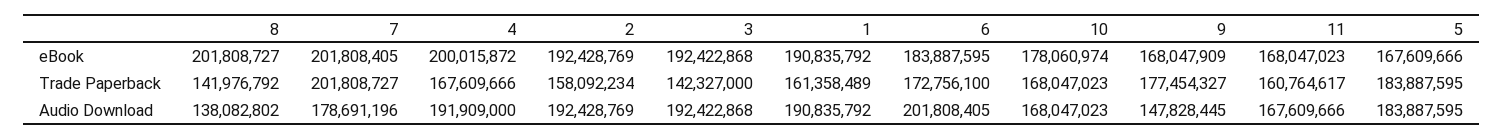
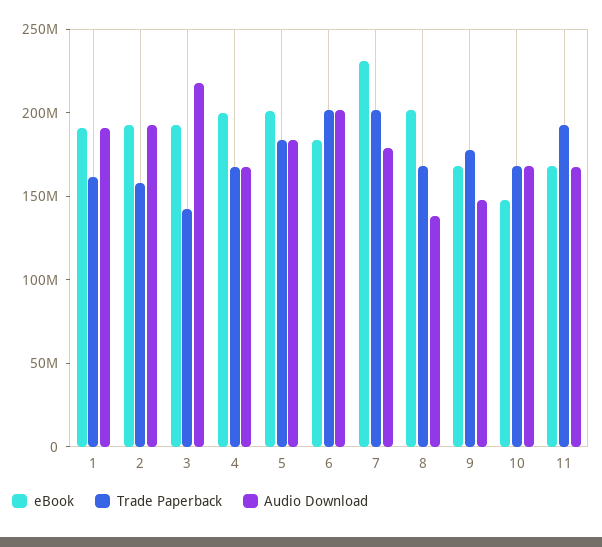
eBook, 7: 201808405 -> 230000000
eBook, 10: 178060974 -> 150000000
eBook, 5: 167609666 -> 200000000
Trade Paperback, 8: 141976792 -> 170000000
Trade Paperback, 6: 172756100 -> 200000000
Trade Paperback, 11: 160764617 -> 190000000
Audio Download, 4: 191909000 -> 170000000
Audio Download, 3: 192422868 -> 220000000

